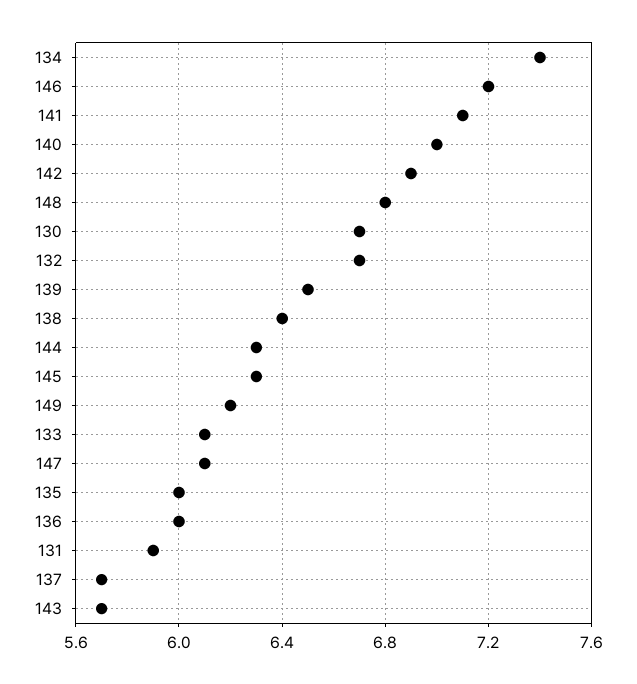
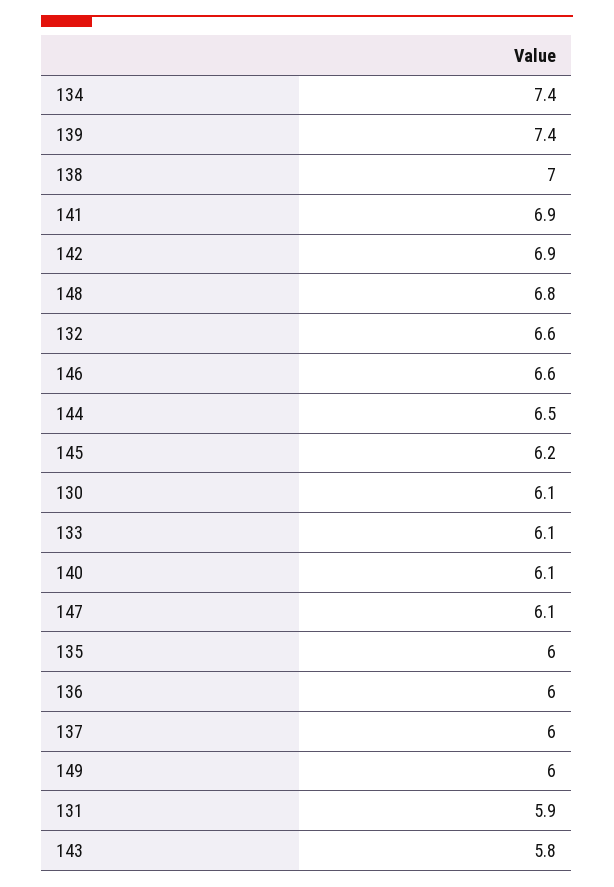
146: 7.2 -> 6.6
141: 7.1 -> 6.9
140: 7 -> 6.1
130: 6.7 -> 6.1
132: 6.7 -> 6.6
139: 6.5 -> 7.4
138: 6.4 -> 7
144: 6.3 -> 6.5
145: 6.3 -> 6.2
149: 6.2 -> 6
137: 5.7 -> 6
143: 5.7 -> 5.8

